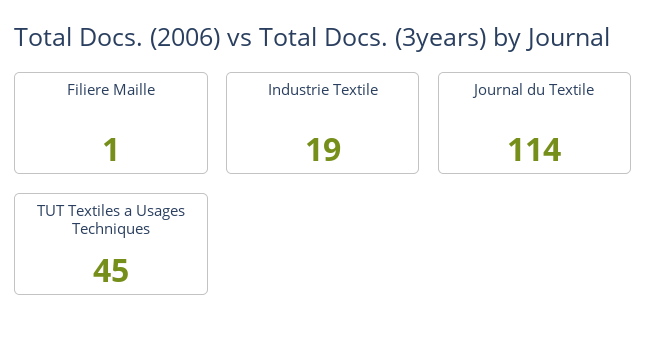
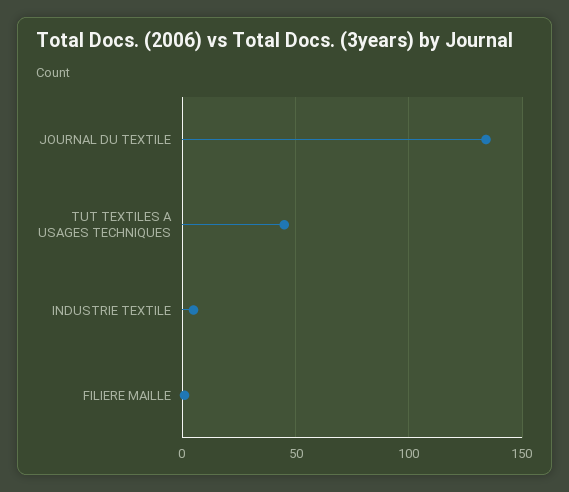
Industrie Textile: 19 -> 5
Journal du Textile: 114 -> 135

